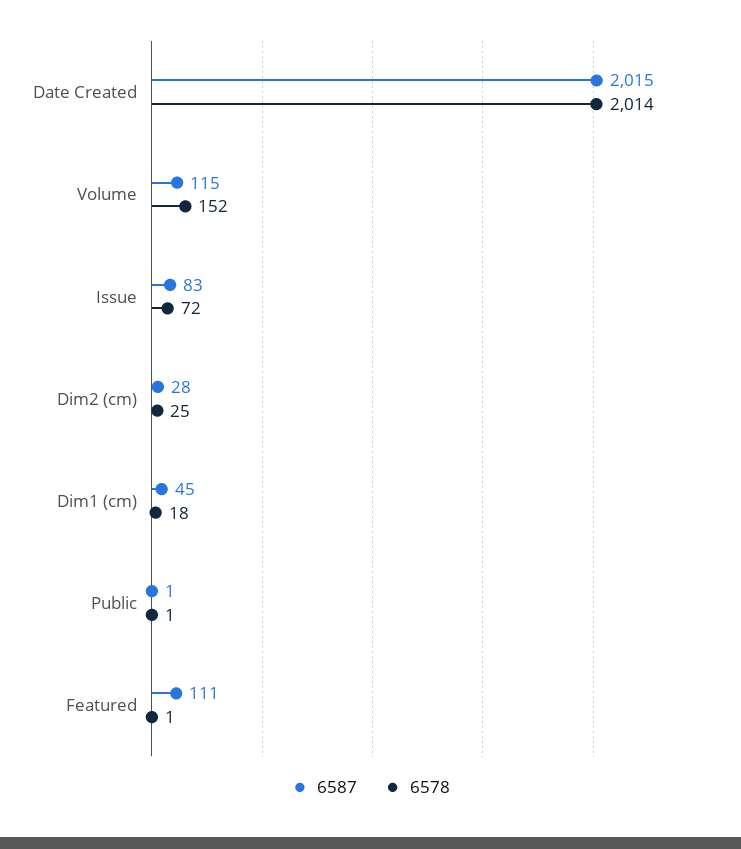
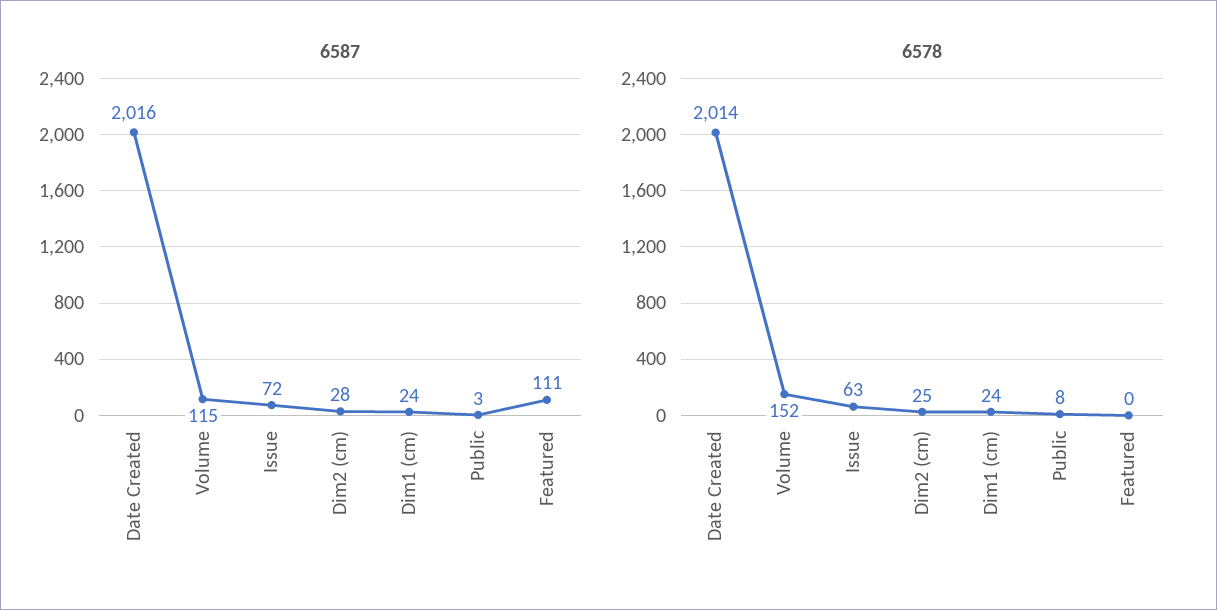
6587, Date Created: 2015 -> 2016
6587, Issue: 83 -> 72
6578, Issue: 72 -> 63
6587, Dim1 (cm): 45 -> 24
6578, Dim1 (cm): 18 -> 24
6587, Public: 1 -> 3
6578, Public: 1 -> 8
6578, Featured: 1 -> 0

